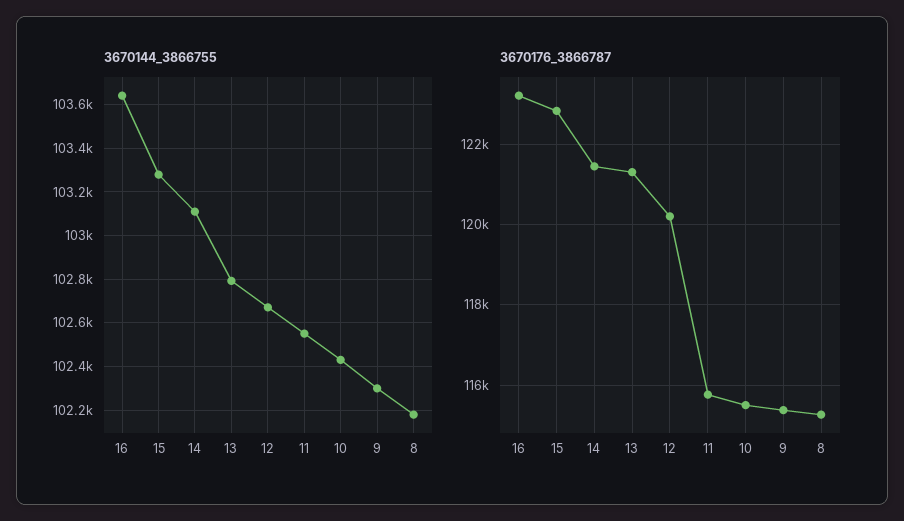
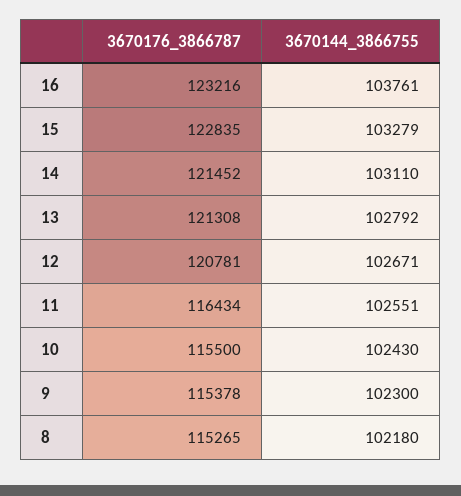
3670144_3866755, 16: 103650 -> 103761
3670176_3866787, 12: 120200 -> 120781
3670176_3866787, 11: 115800 -> 116434

